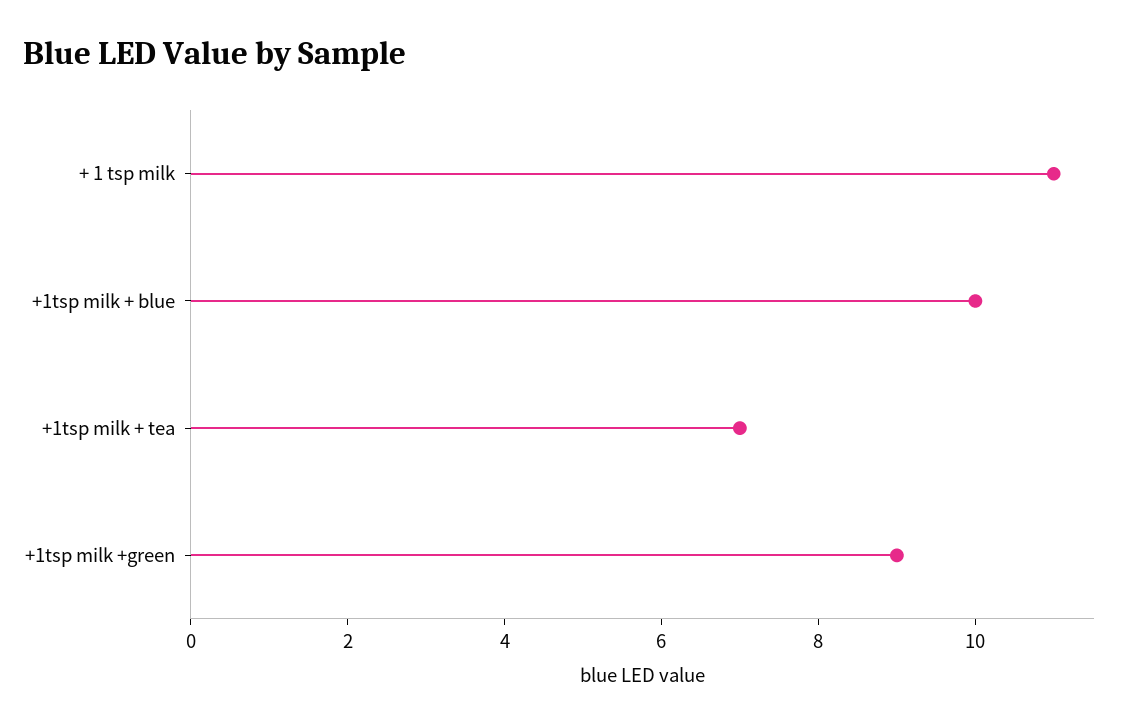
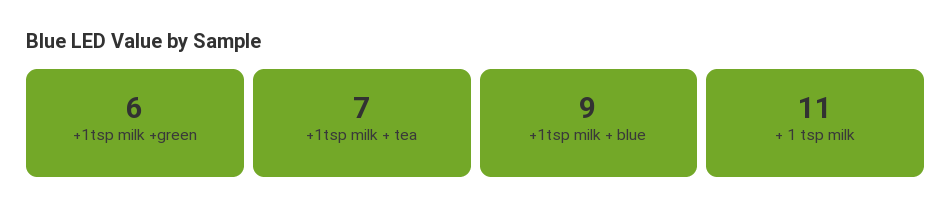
+1tsp milk + blue: 10 -> 9
+1tsp milk +green: 9 -> 6

